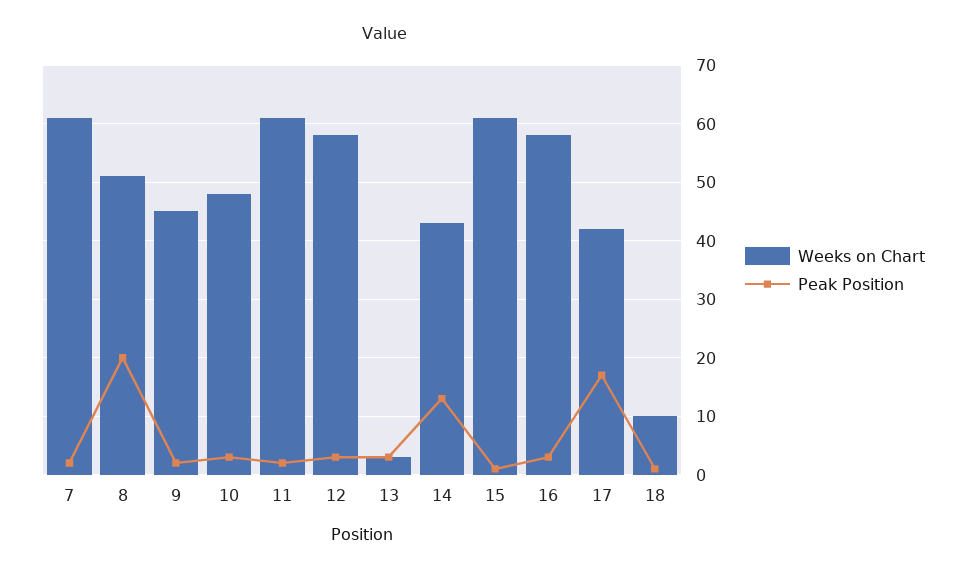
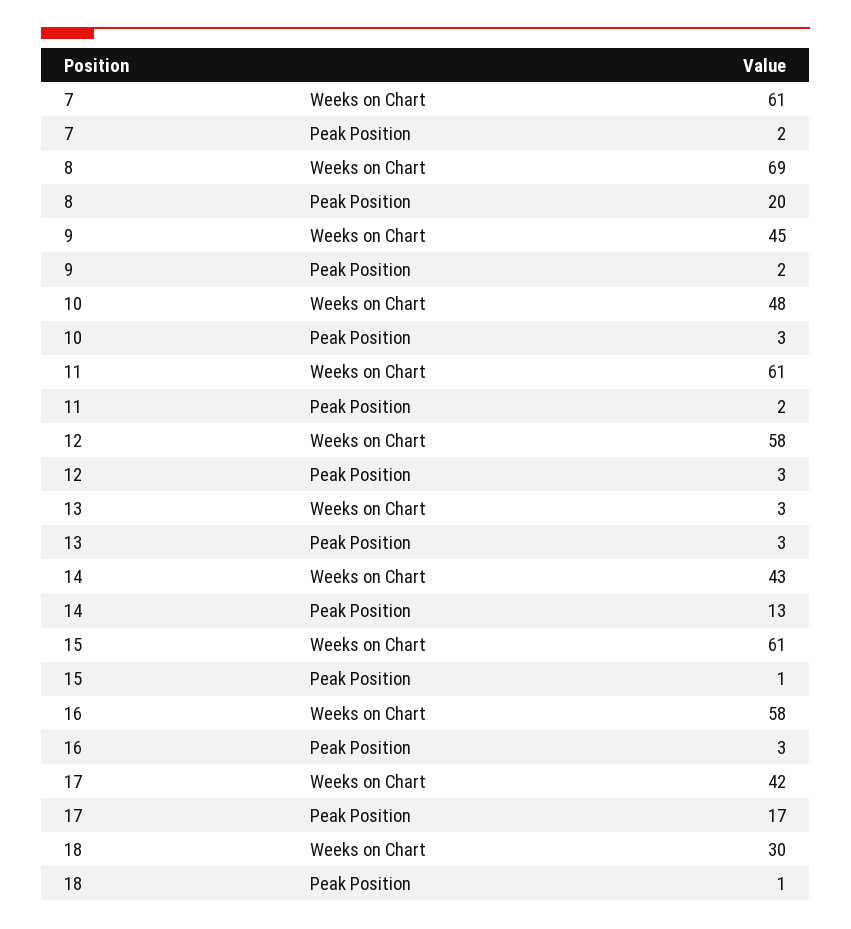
Weeks on Chart, 8: 50 -> 69
Weeks on Chart, 18: 10 -> 30

